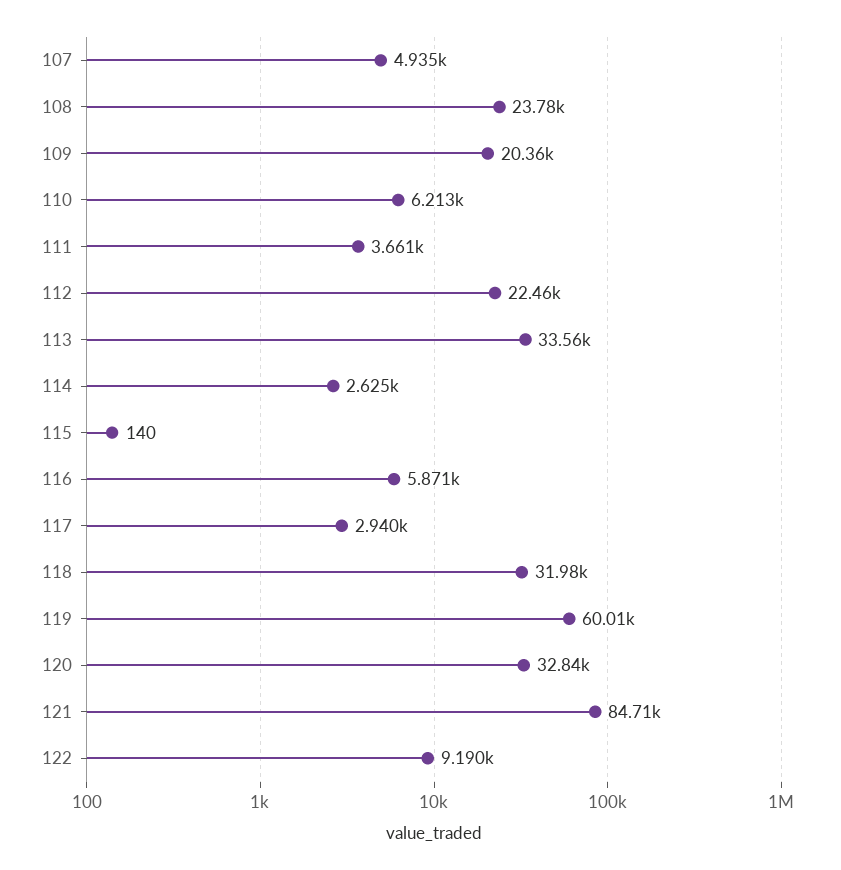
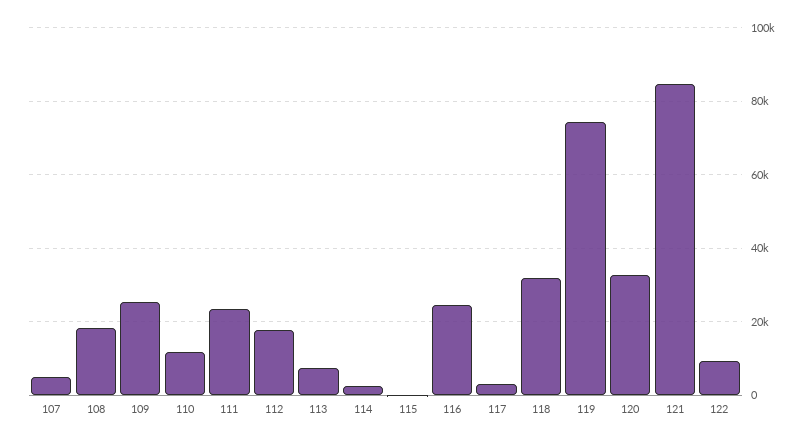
108: 23780 -> 18000
109: 20360 -> 26000
110: 6213 -> 12000
111: 3661 -> 24000
112: 22460 -> 18000
113: 33560 -> 8000
116: 5871 -> 24000
119: 60010 -> 74000

